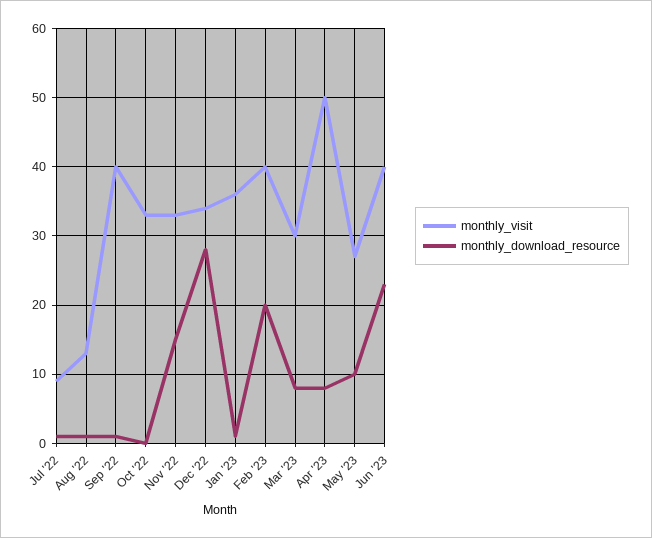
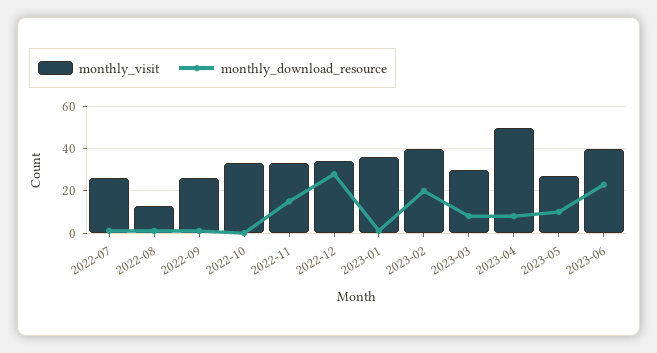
monthly_visit, Jul '22: 9 -> 25
monthly_visit, Sep '22: 40 -> 25

